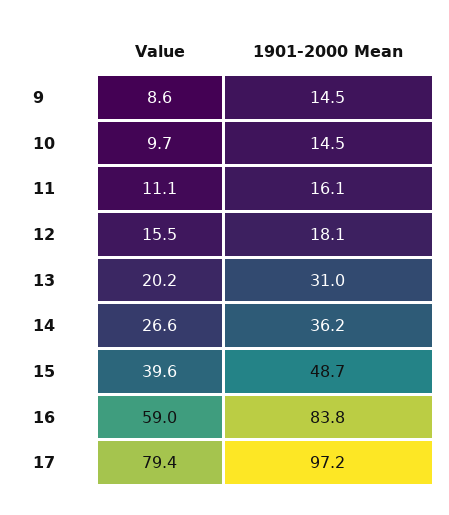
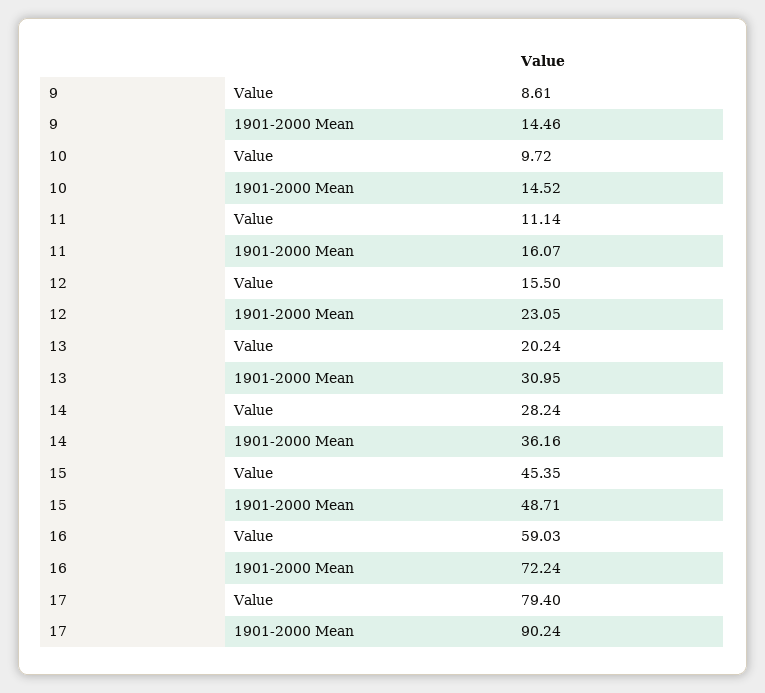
1901-2000 Mean, 12: 18.1 -> 23.05
Value, 14: 26.6 -> 28.24
Value, 15: 39.6 -> 45.35
1901-2000 Mean, 16: 83.8 -> 72.24
1901-2000 Mean, 17: 97.2 -> 90.24

